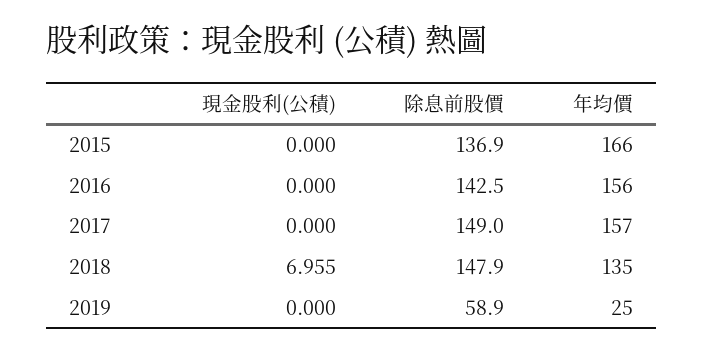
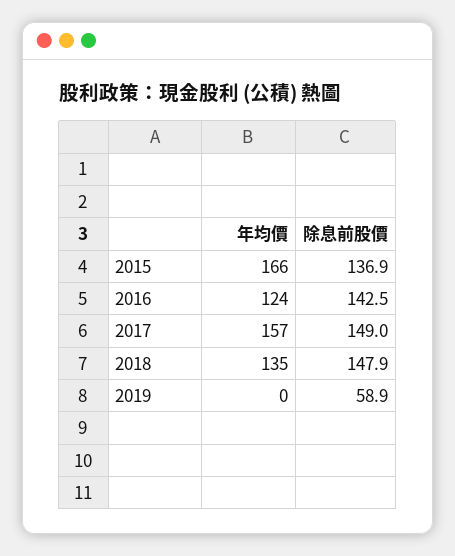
現金股利(公積), 2015: 0 -> none
現金股利(公積), 2016: 0 -> none
年均價, 2016: 156 -> 124
現金股利(公積), 2017: 0 -> none
現金股利(公積), 2018: 6.955 -> none
現金股利(公積), 2019: 0 -> none
年均價, 2019: 25 -> 0

